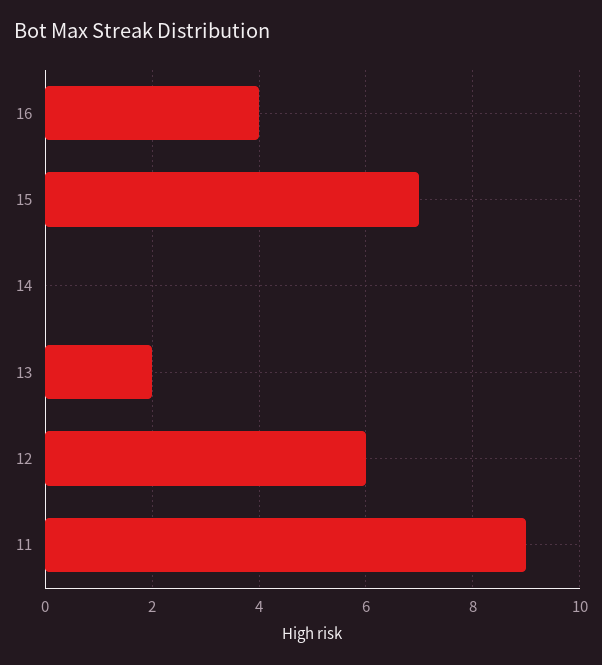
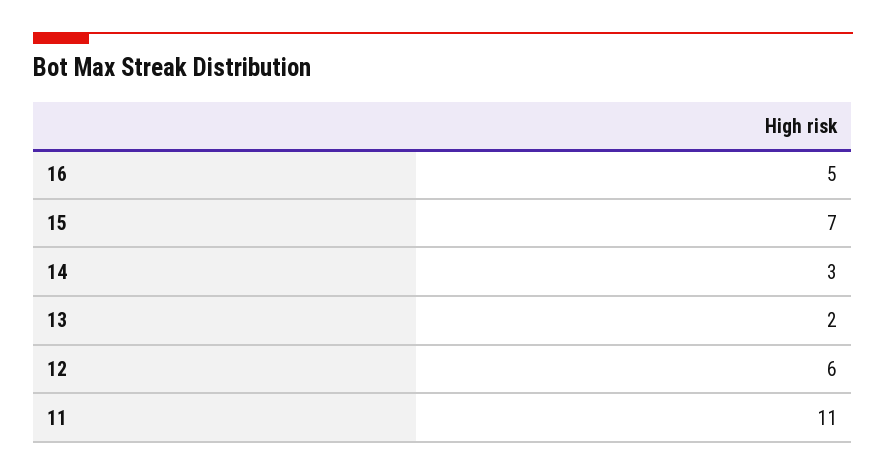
16: 4 -> 5
14: 0 -> 3
11: 9 -> 11

